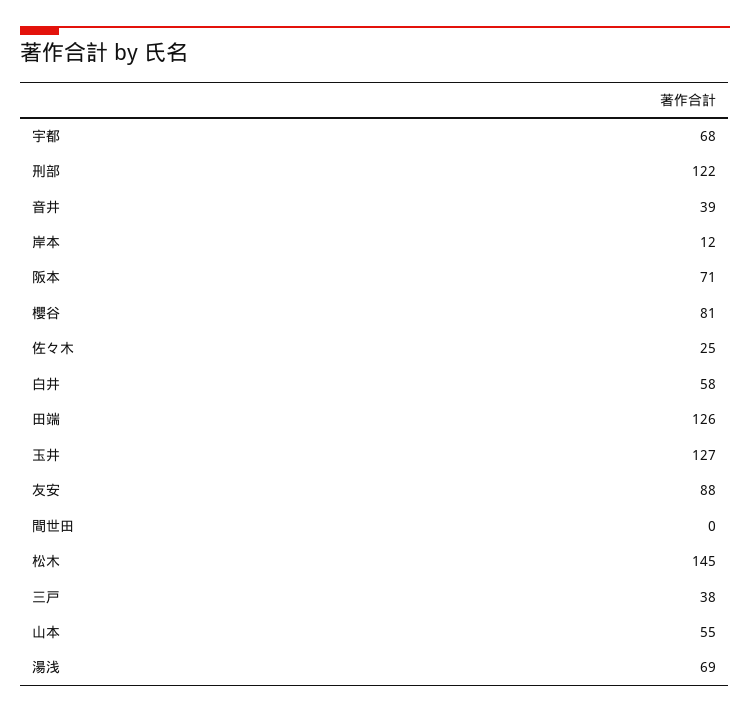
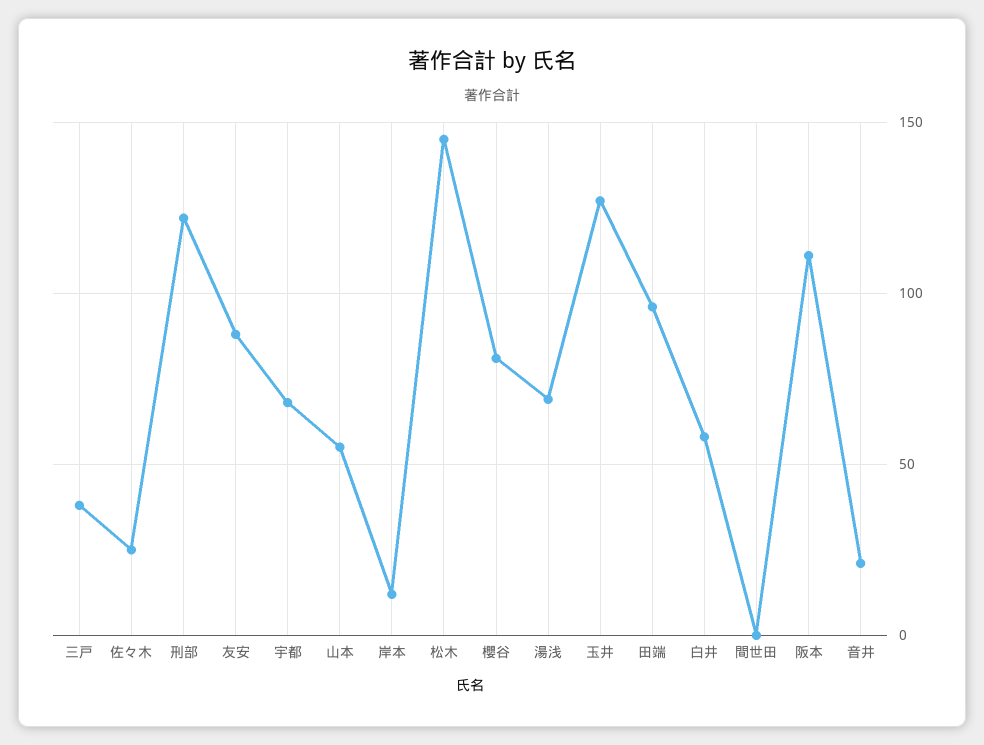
音井: 39 -> 20
阪本: 71 -> 110
田端: 126 -> 95

